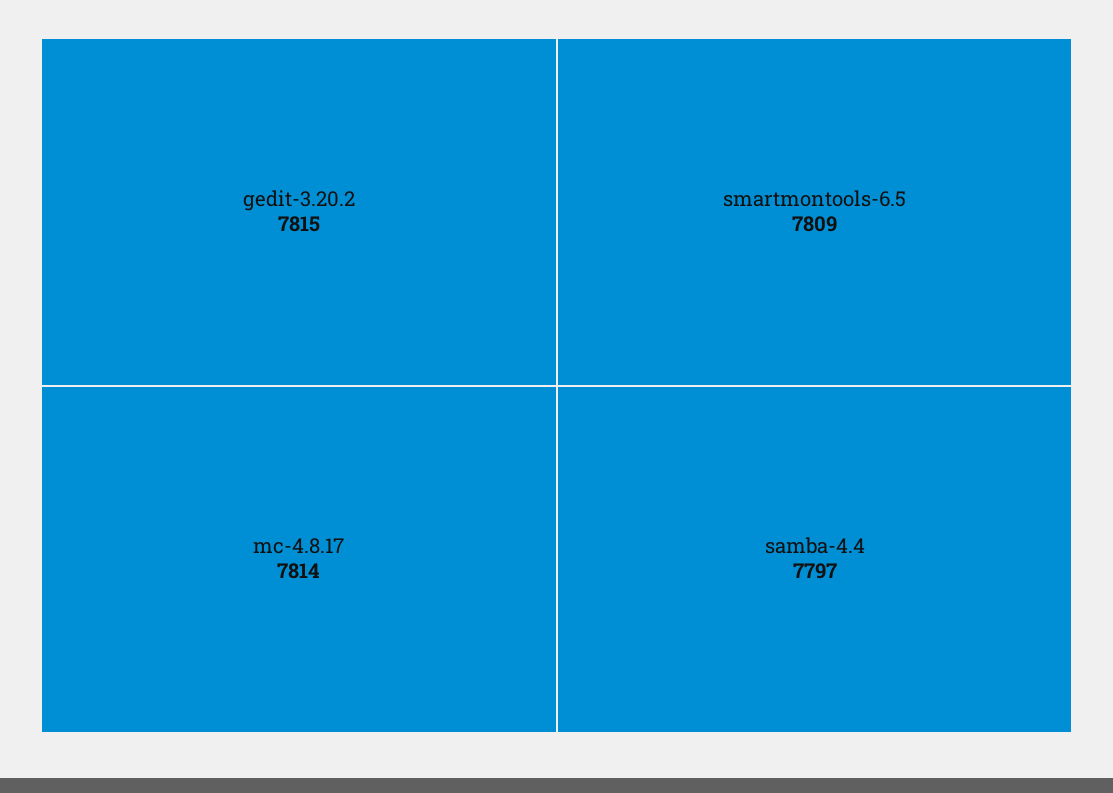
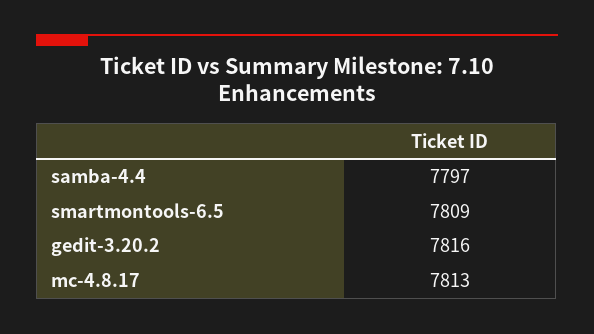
gedit-3.20.2: 7815 -> 7816
mc-4.8.17: 7814 -> 7813

